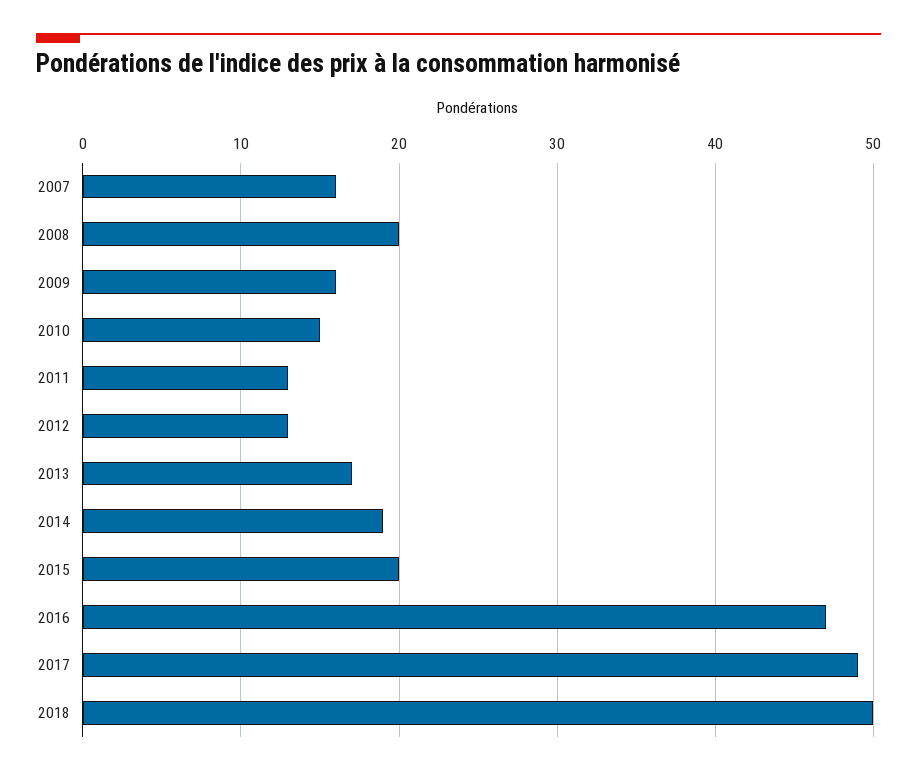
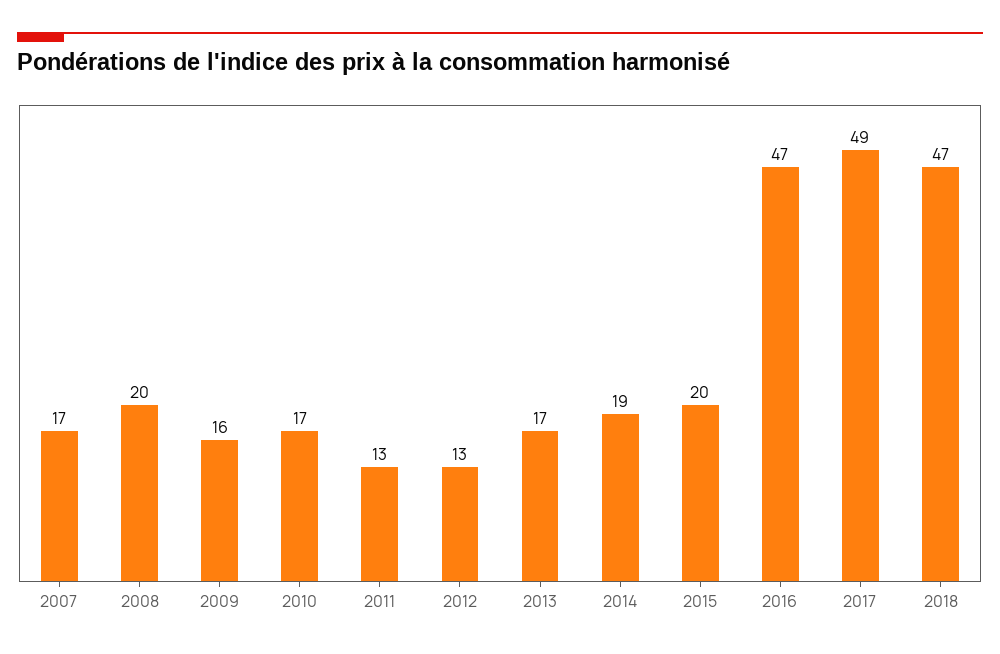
2007: 16 -> 17
2010: 15 -> 17
2018: 50 -> 47

